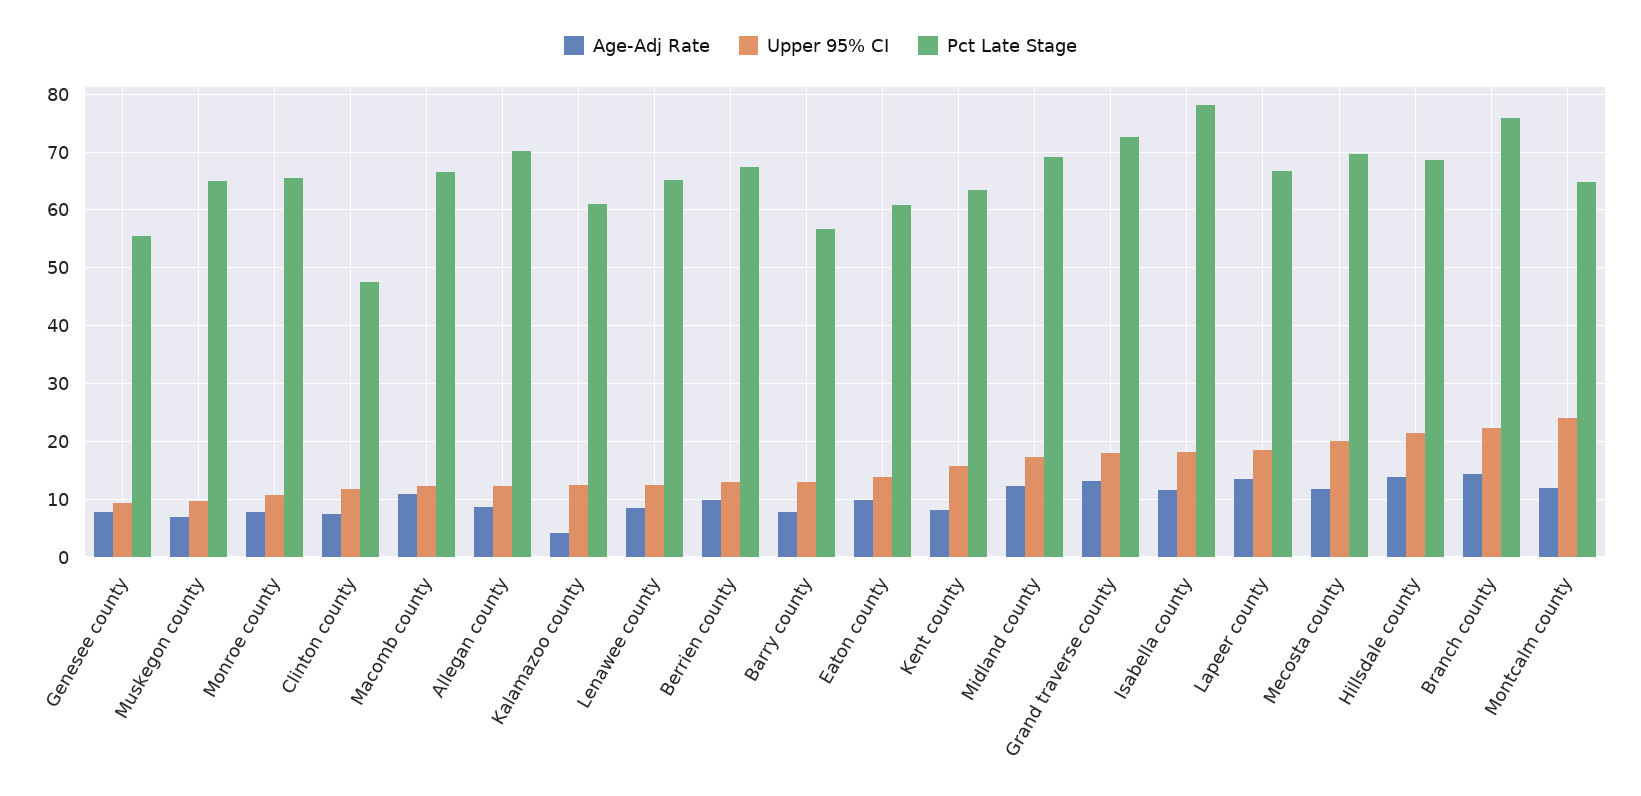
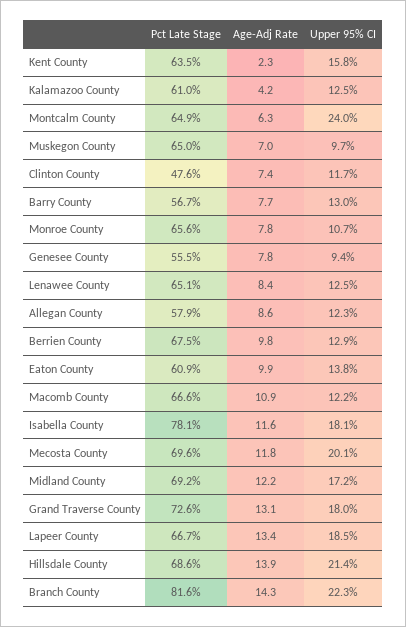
Pct Late Stage, Allegan county: 70 -> 57.9
Age-Adj Rate, Kent county: 8 -> 2.3
Pct Late Stage, Branch county: 76 -> 81.6
Age-Adj Rate, Montcalm county: 12 -> 6.3

